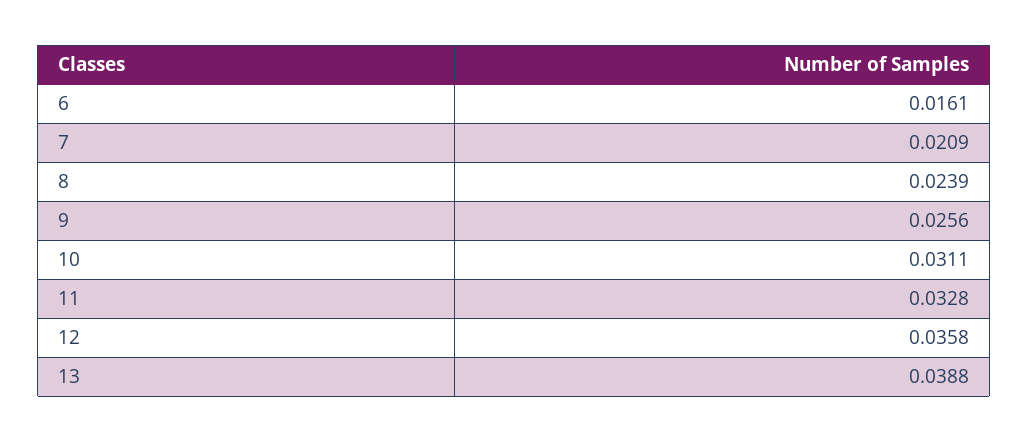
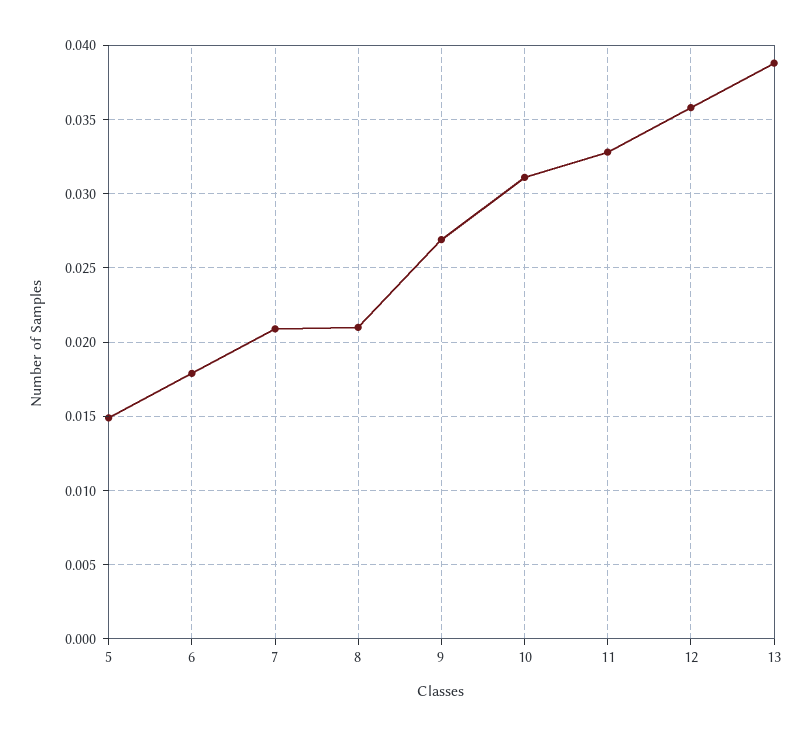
6: 0.0161 -> 0.018
8: 0.0239 -> 0.021
9: 0.0256 -> 0.027
5: none -> 0.015

